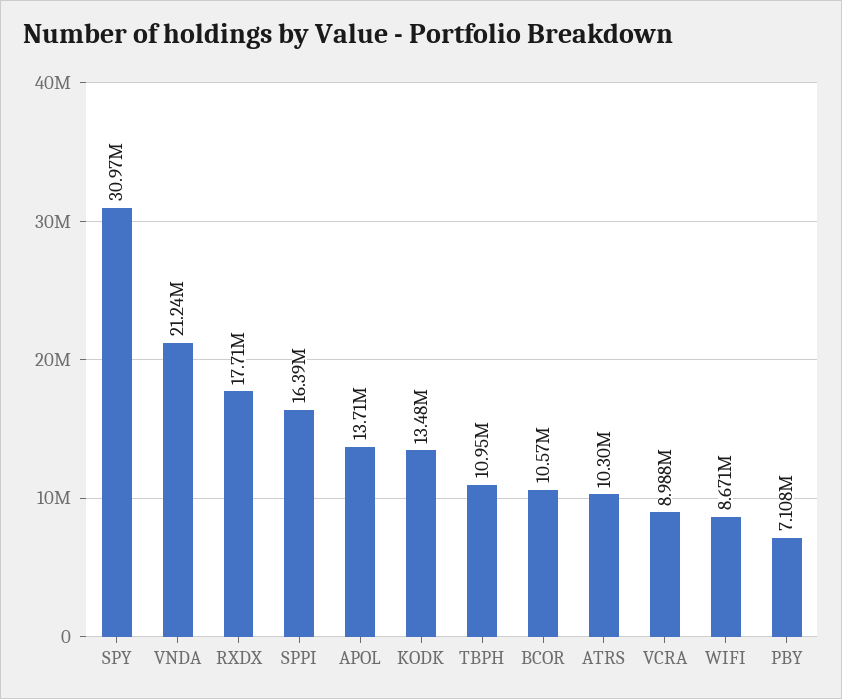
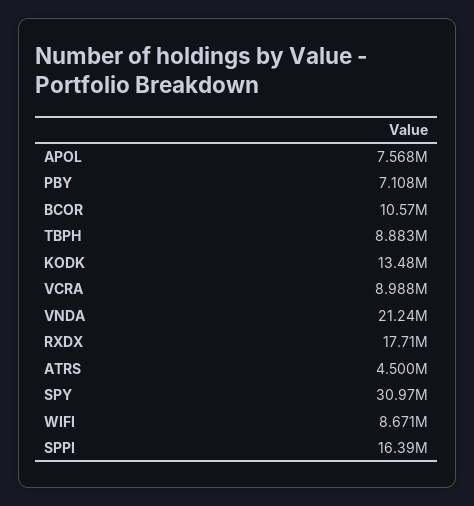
APOL: 13710000 -> 7568000
TBPH: 10950000 -> 8883000
ATRS: 10300000 -> 4500000

